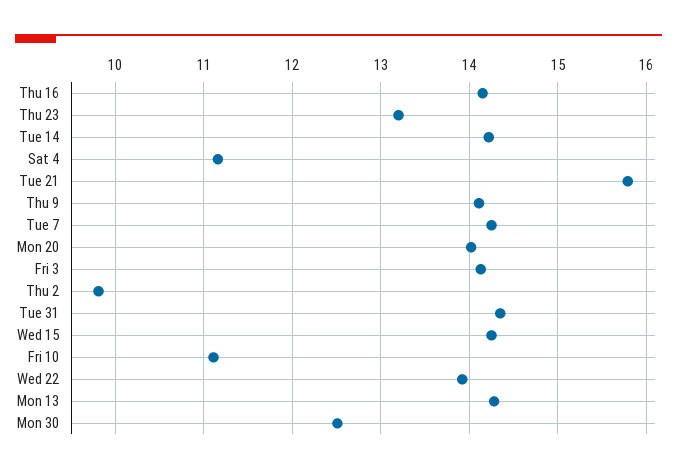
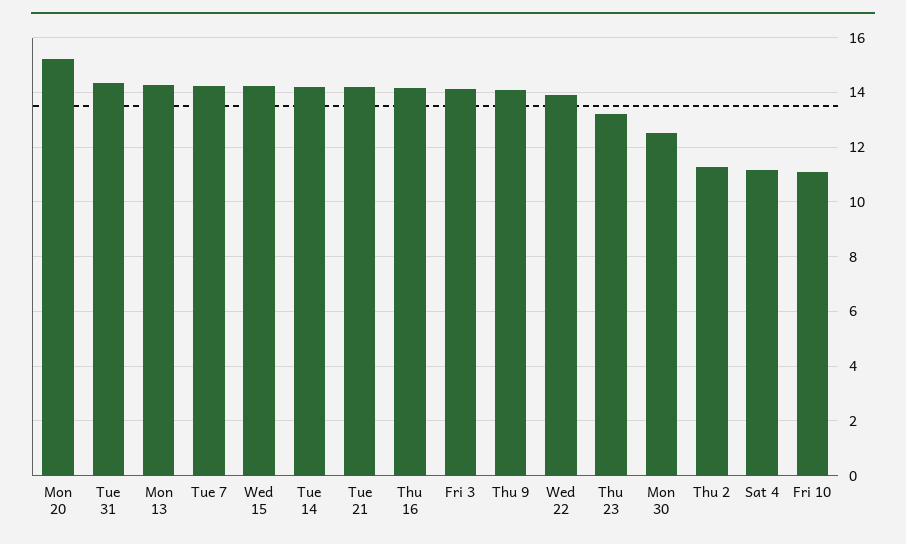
Tue 21: 15.8 -> 14.25
Mon 20: 14 -> 15.25
Thu 2: 9.8 -> 11.25

